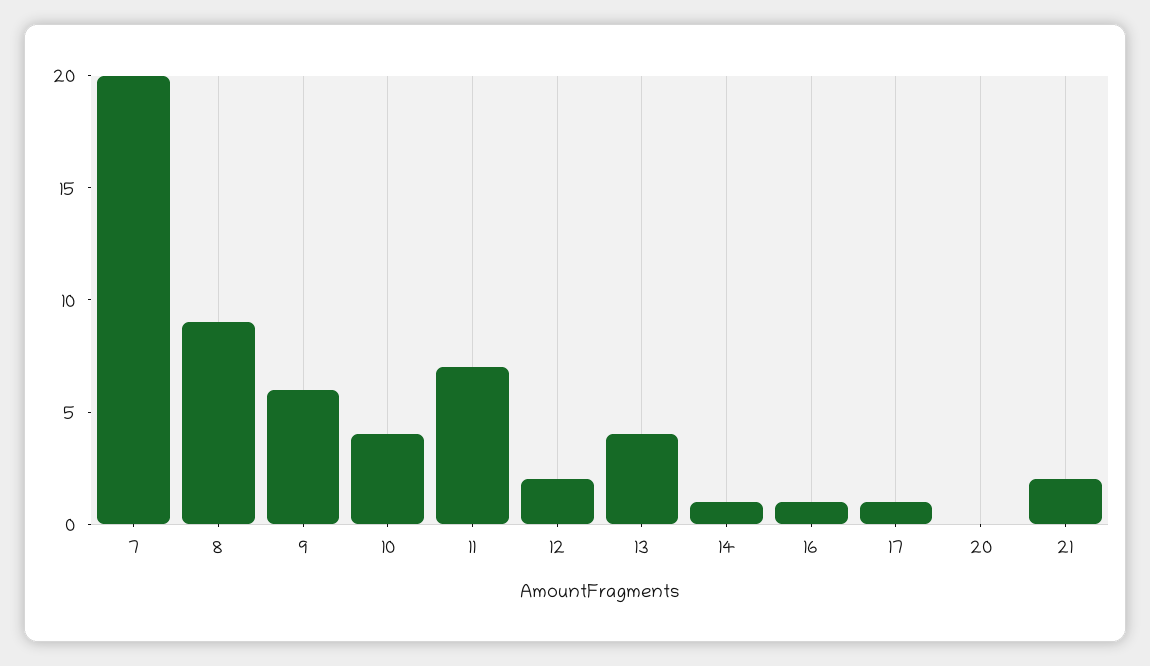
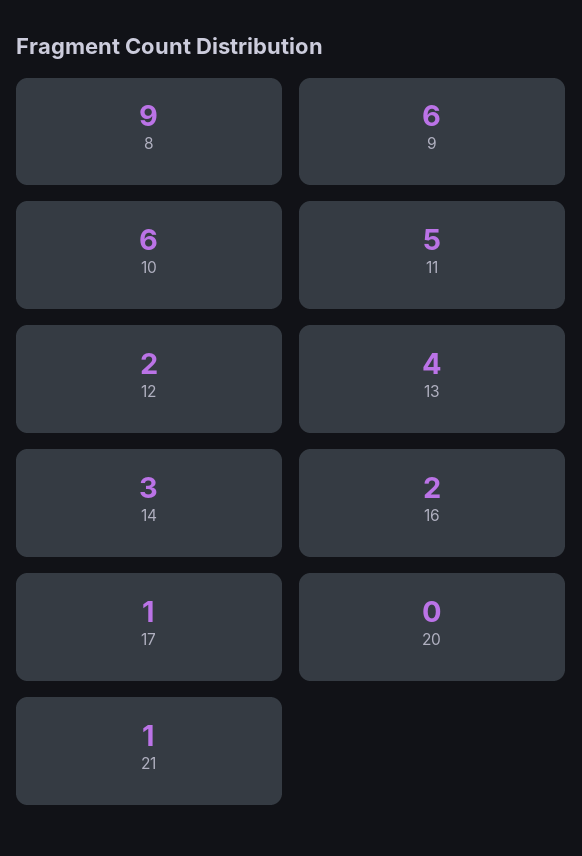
7: 20 -> none
10: 4 -> 6
11: 7 -> 5
14: 1 -> 3
16: 1 -> 2
21: 2 -> 1

